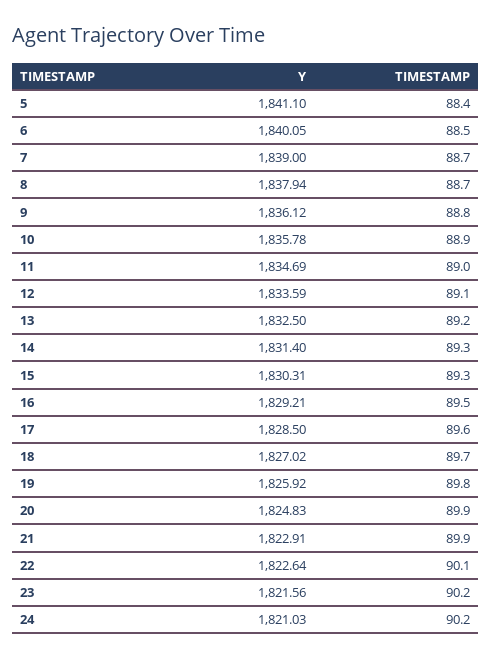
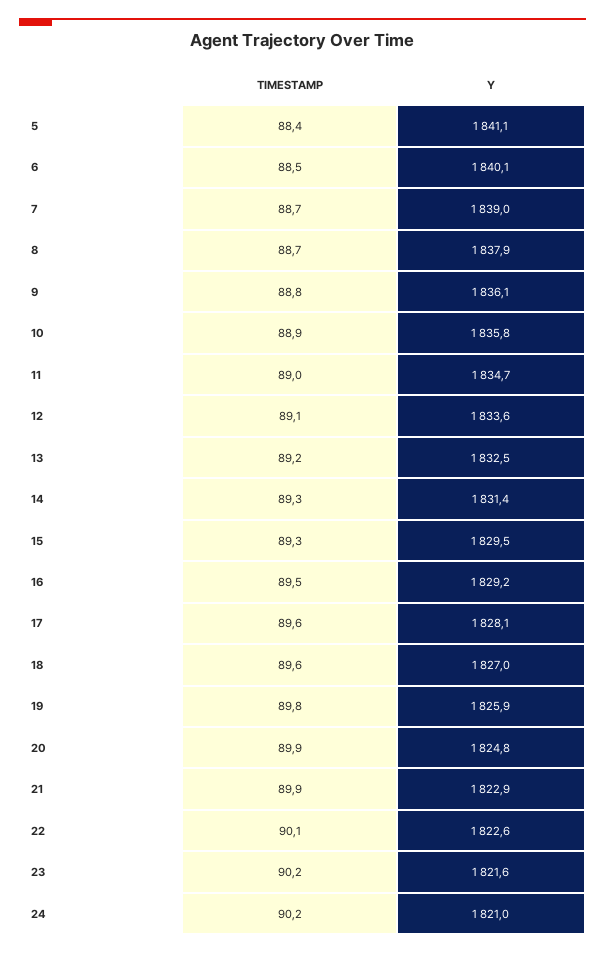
Y, 15: 1830.31 -> 1829.5
Y, 17: 1828.5 -> 1828.1
TIMESTAMP, 18: 89.7 -> 89.6

